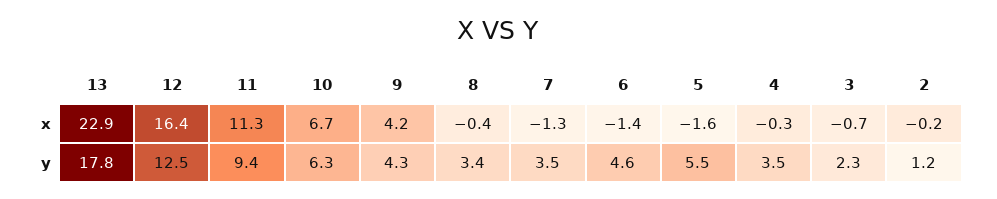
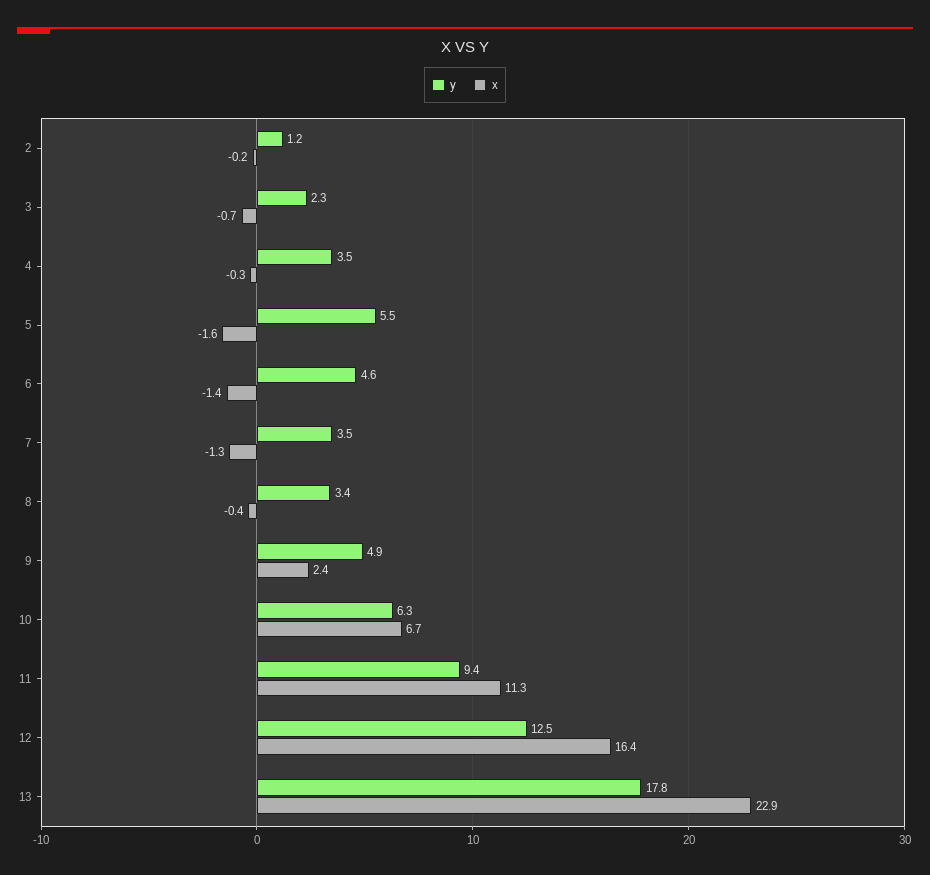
x, 9: 4.2 -> 2.4
y, 9: 4.3 -> 4.9

